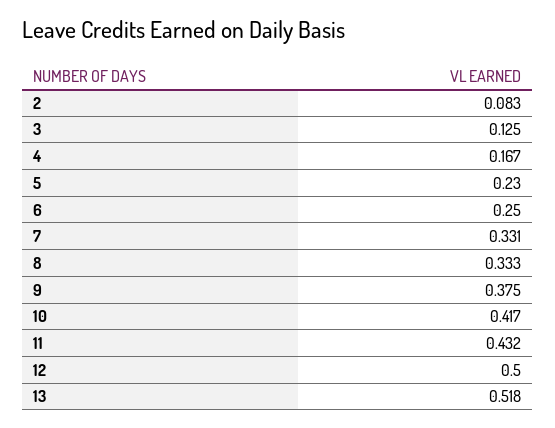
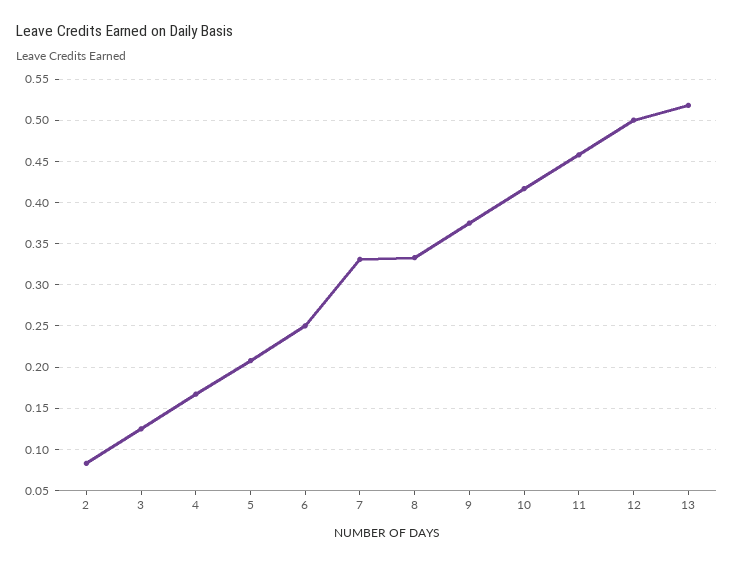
5: 0.23 -> 0.21
11: 0.432 -> 0.46

